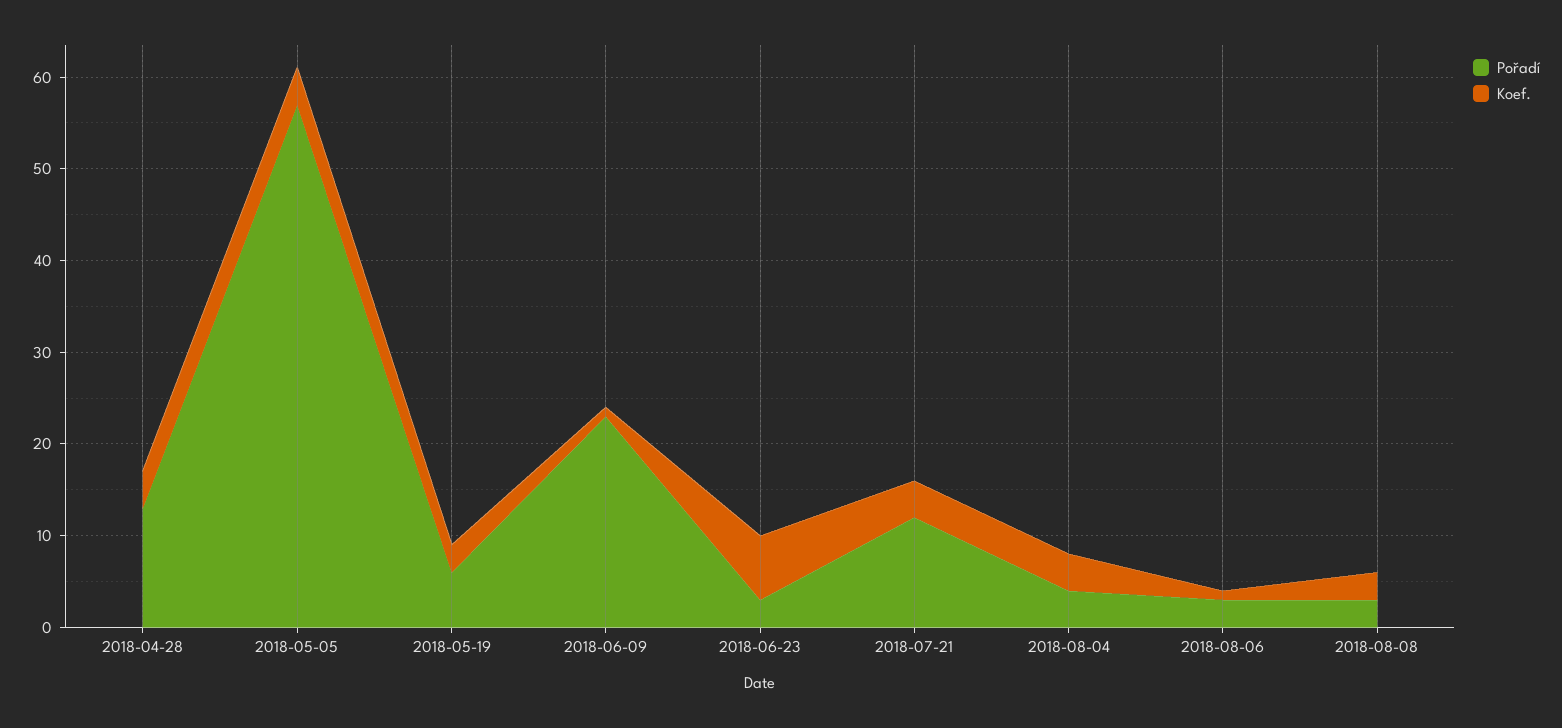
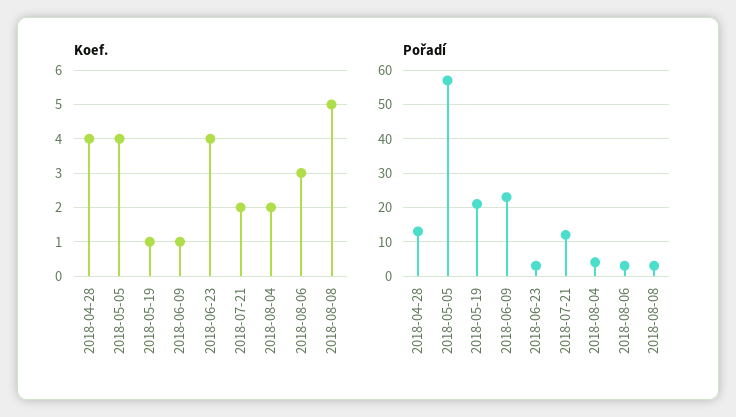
Pořadí, 2018-05-19: 6 -> 20
Koef., 2018-05-19: 3 -> 1
Koef., 2018-06-23: 7 -> 4
Koef., 2018-07-21: 4 -> 2
Koef., 2018-08-04: 4 -> 2
Koef., 2018-08-06: 1 -> 3
Koef., 2018-08-08: 3 -> 5

